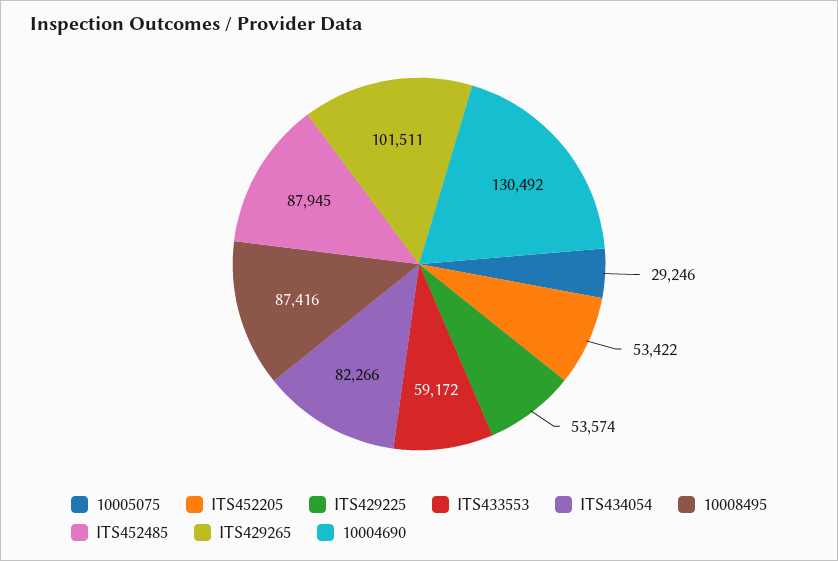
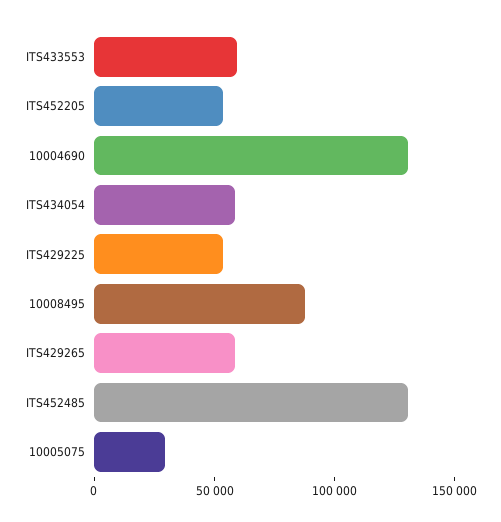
ITS434054: 82266 -> 60000
ITS452485: 87945 -> 130000
ITS429265: 101511 -> 60000

